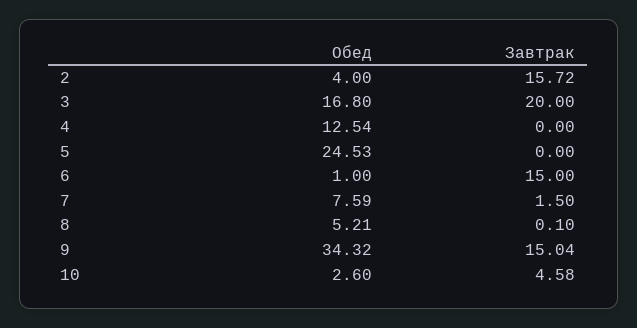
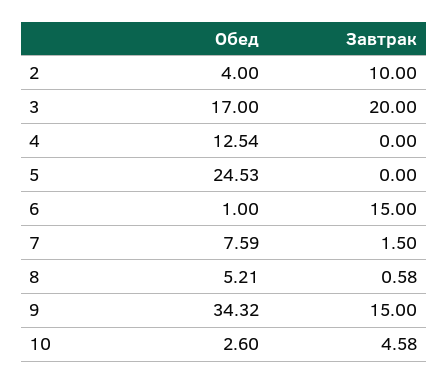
Завтрак, 2: 15.72 -> 10
Обед, 3: 16.8 -> 17
Завтрак, 8: 0.1 -> 0.58
Завтрак, 9: 15.04 -> 15

